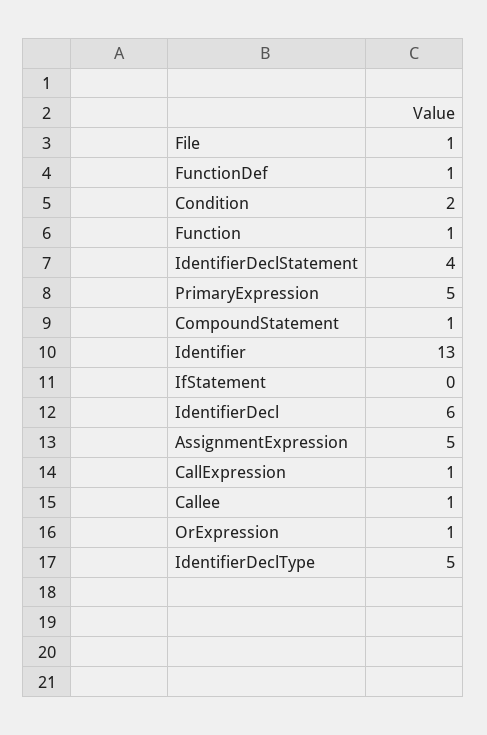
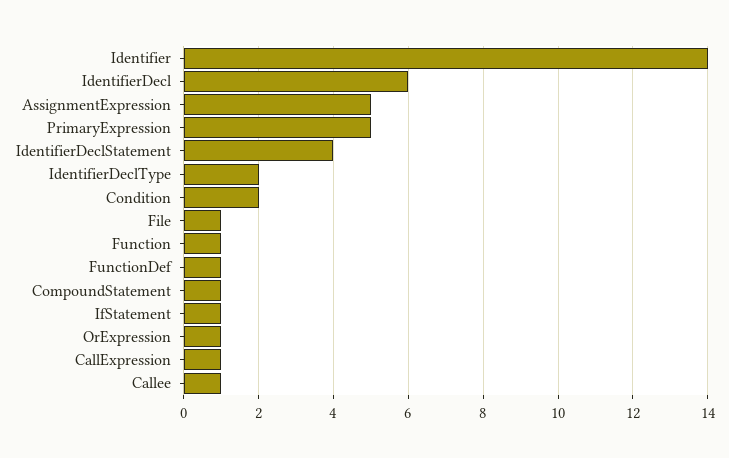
Identifier: 13 -> 14
IfStatement: 0 -> 1
IdentifierDeclType: 5 -> 2

